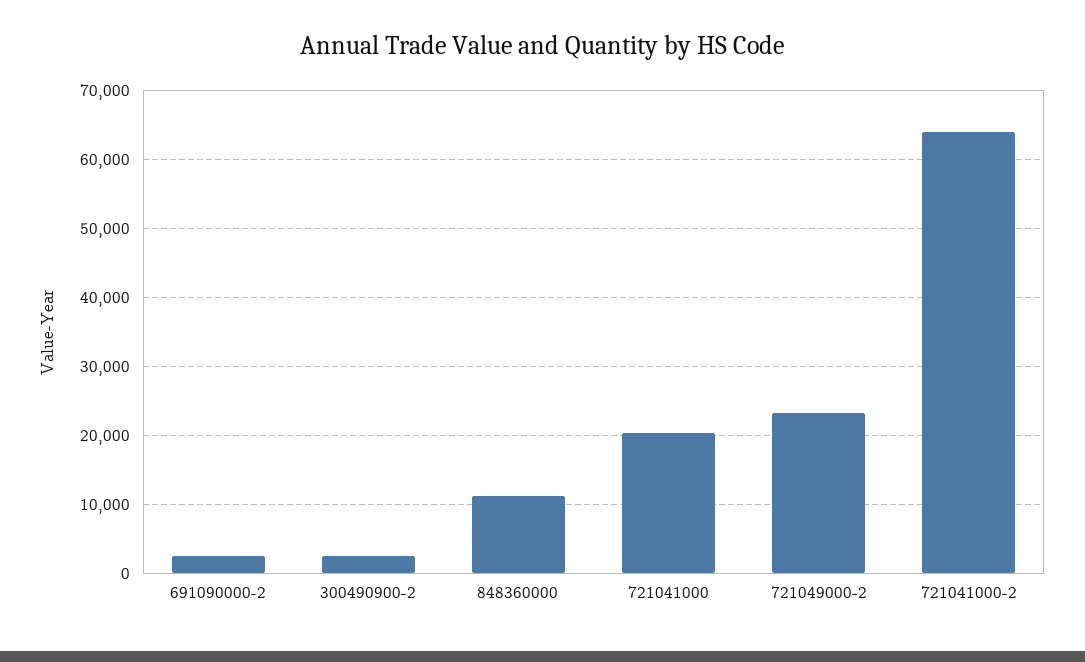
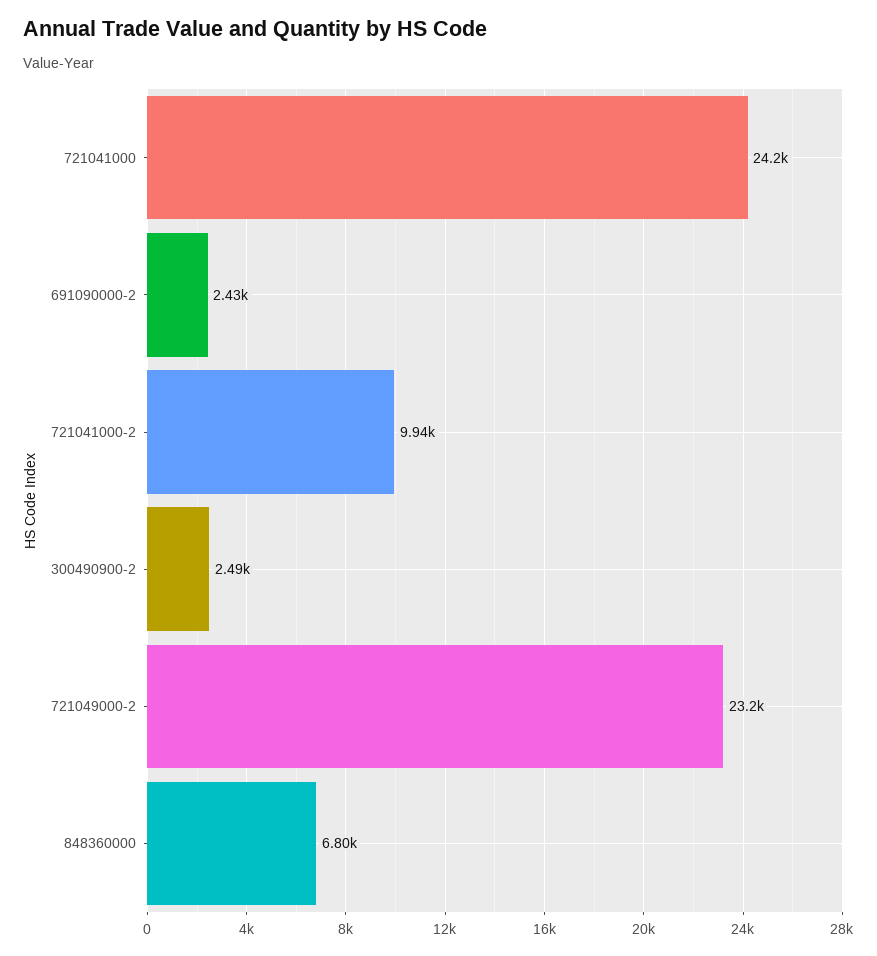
848360000: 11000 -> 6800
721041000: 20000 -> 24200
721041000-2: 64000 -> 9940

